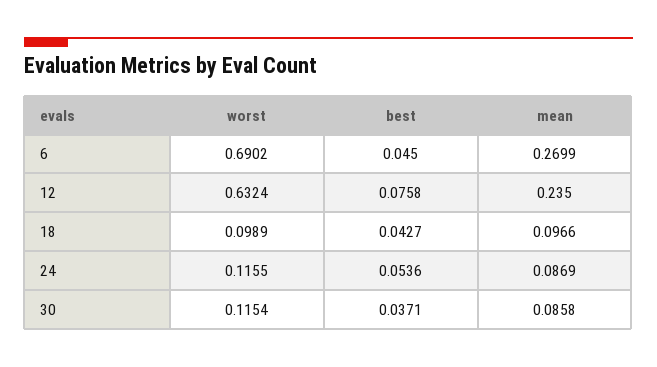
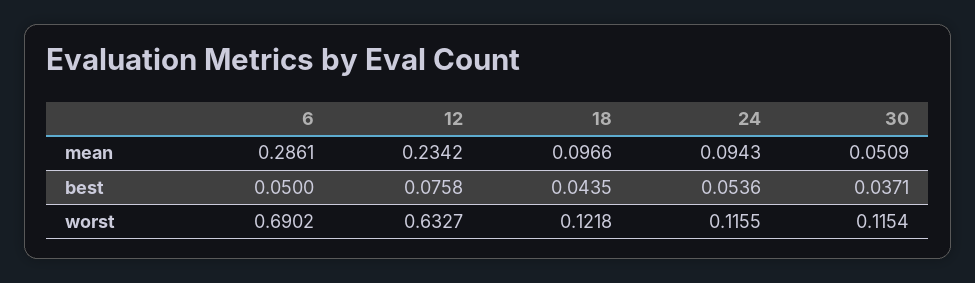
best, 6: 0.045 -> 0.05
mean, 6: 0.2699 -> 0.2861
worst, 12: 0.6324 -> 0.6327
mean, 12: 0.235 -> 0.2342
worst, 18: 0.0989 -> 0.1218
best, 18: 0.0427 -> 0.0435
mean, 24: 0.0869 -> 0.0943
mean, 30: 0.0858 -> 0.0509

